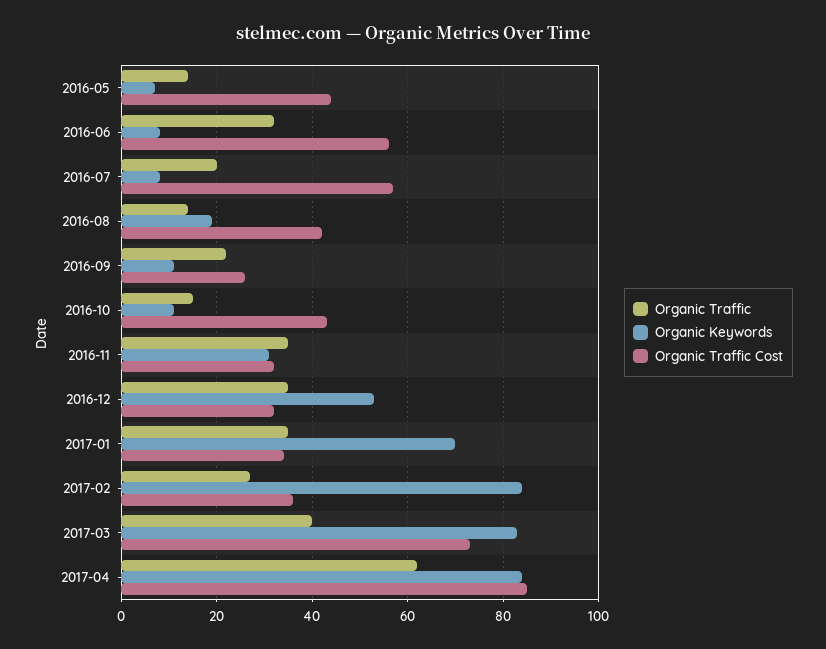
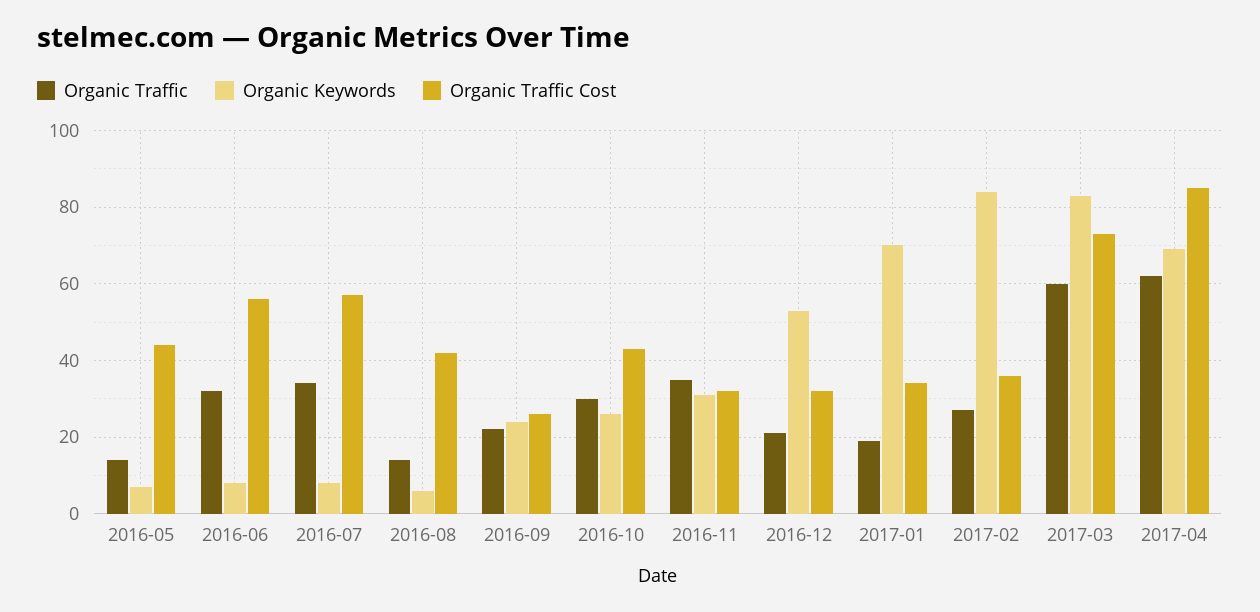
Organic Traffic, 2016-07: 20 -> 35
Organic Keywords, 2016-08: 20 -> 5
Organic Keywords, 2016-09: 10 -> 25
Organic Traffic, 2016-10: 15 -> 30
Organic Keywords, 2016-10: 10 -> 25
Organic Traffic, 2016-12: 35 -> 20
Organic Traffic, 2017-01: 35 -> 20
Organic Traffic, 2017-03: 40 -> 60
Organic Keywords, 2017-04: 85 -> 70

